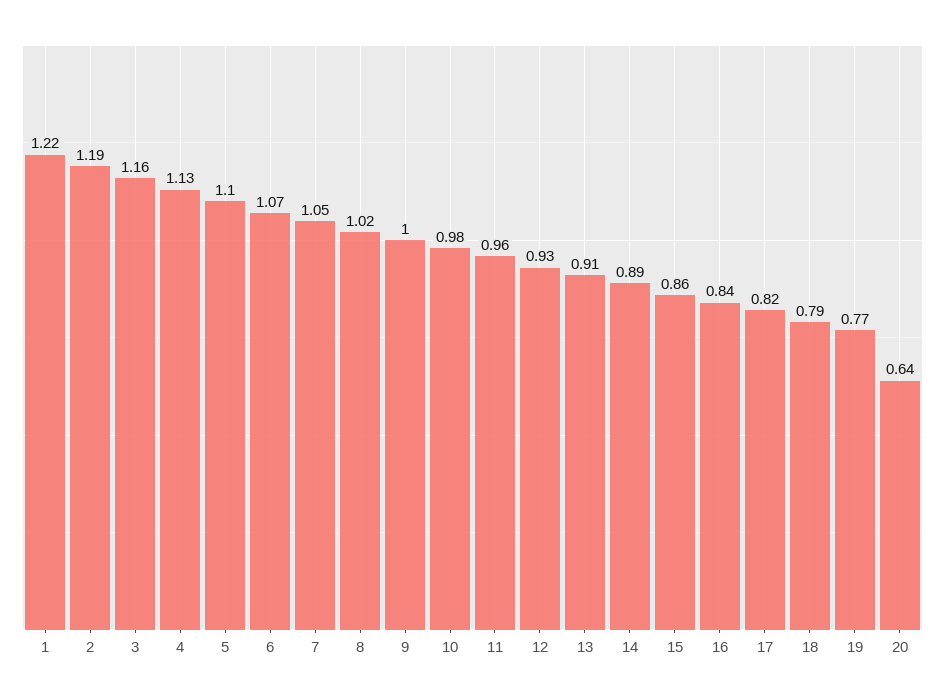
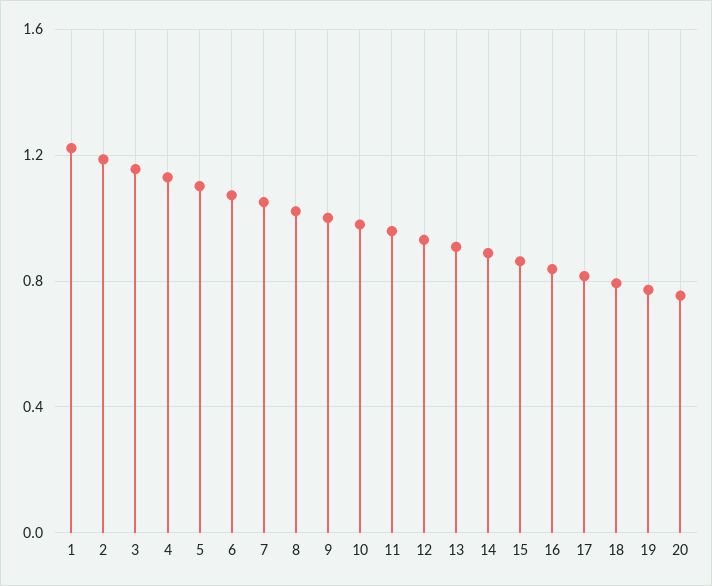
20: 0.64 -> 0.75

